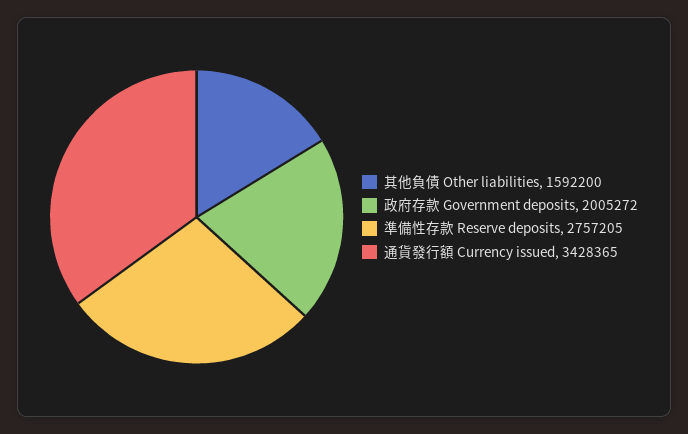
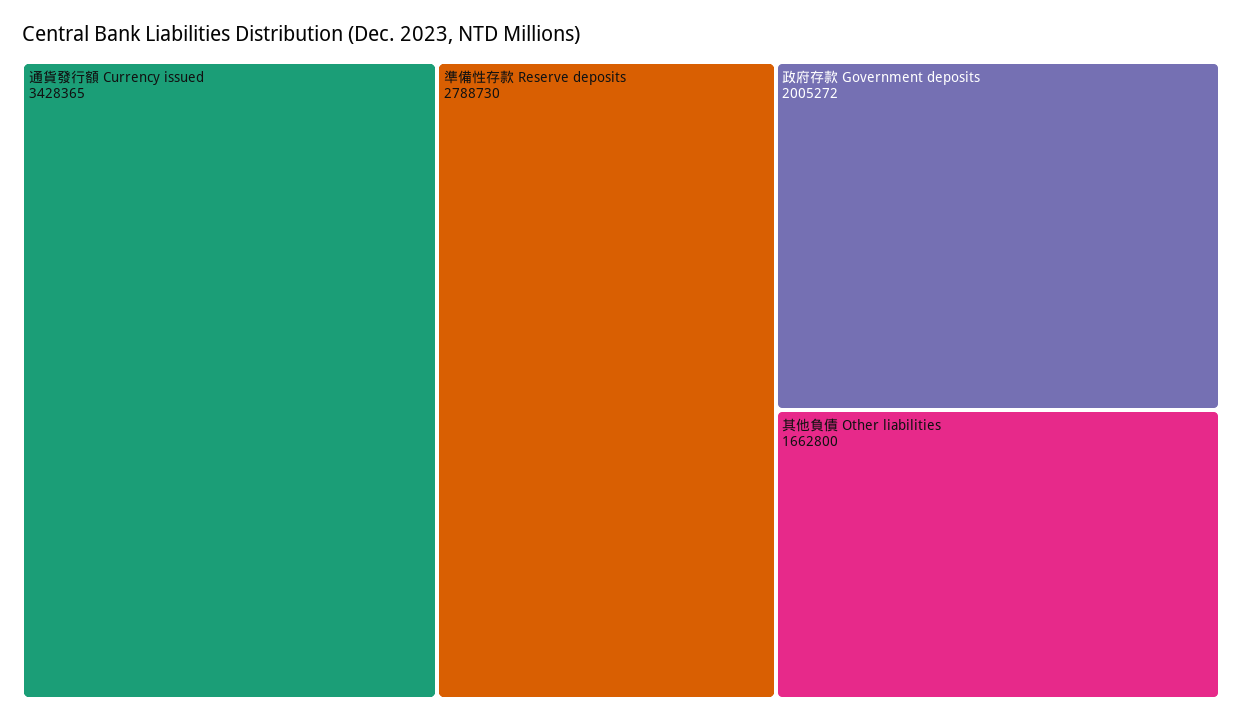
其他負債 Other liabilities: 1592200 -> 1662800
準備性存款 Reserve deposits: 2757205 -> 2788730

